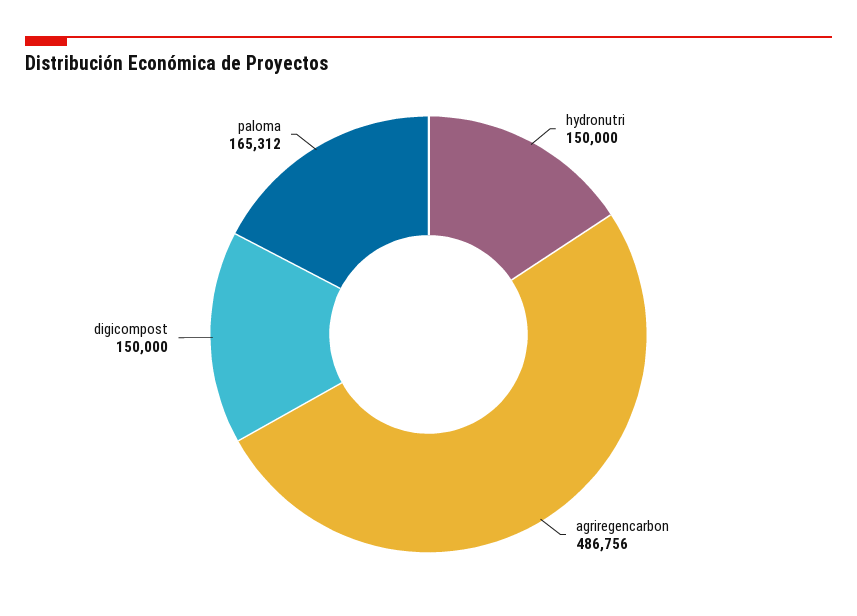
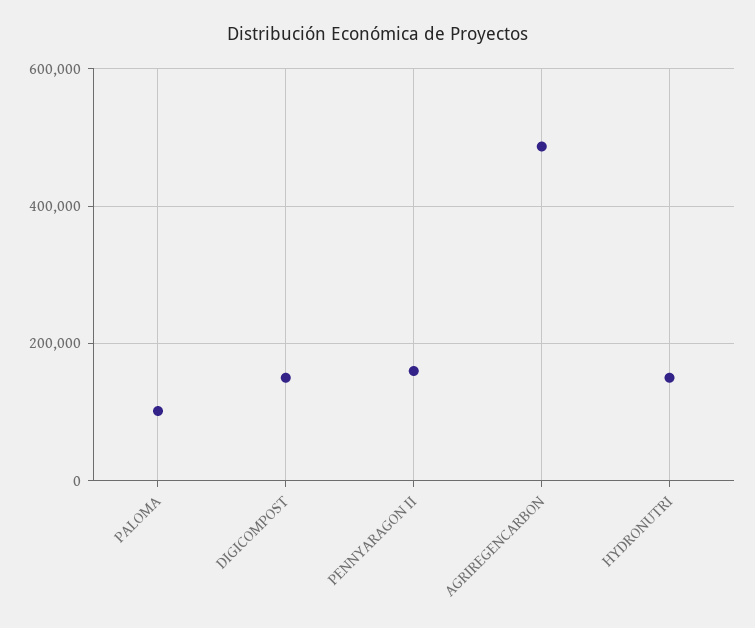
paloma: 165312 -> 100000
PENNYARAGON II: none -> 160000

